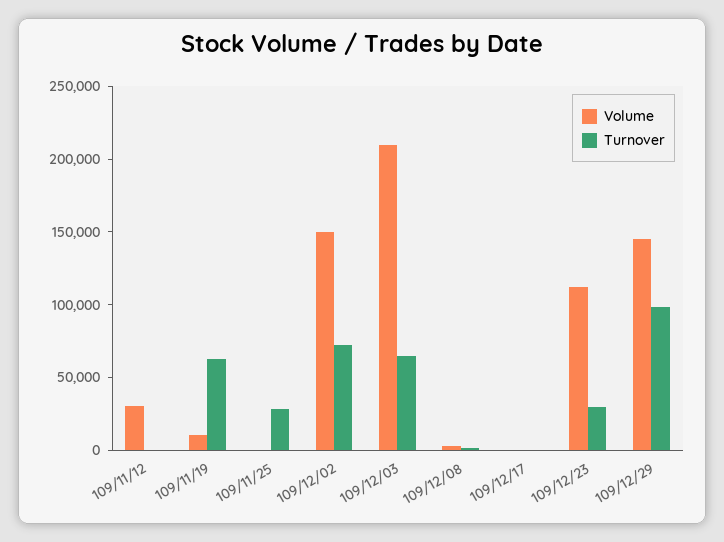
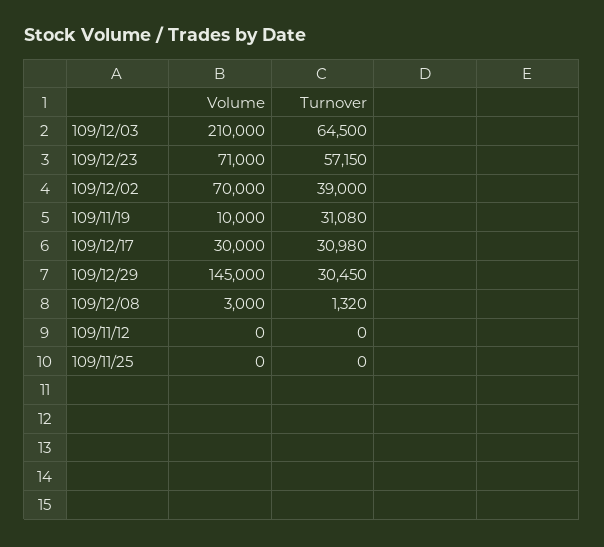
Volume, 109/11/12: 30000 -> 0
Turnover, 109/11/19: 60000 -> 31080
Turnover, 109/11/25: 30000 -> 0
Volume, 109/12/02: 150000 -> 70000
Turnover, 109/12/02: 70000 -> 39000
Volume, 109/12/17: 0 -> 30000
Turnover, 109/12/17: 0 -> 30980
Volume, 109/12/23: 110000 -> 71000
Turnover, 109/12/23: 30000 -> 57150
Turnover, 109/12/29: 100000 -> 30450

